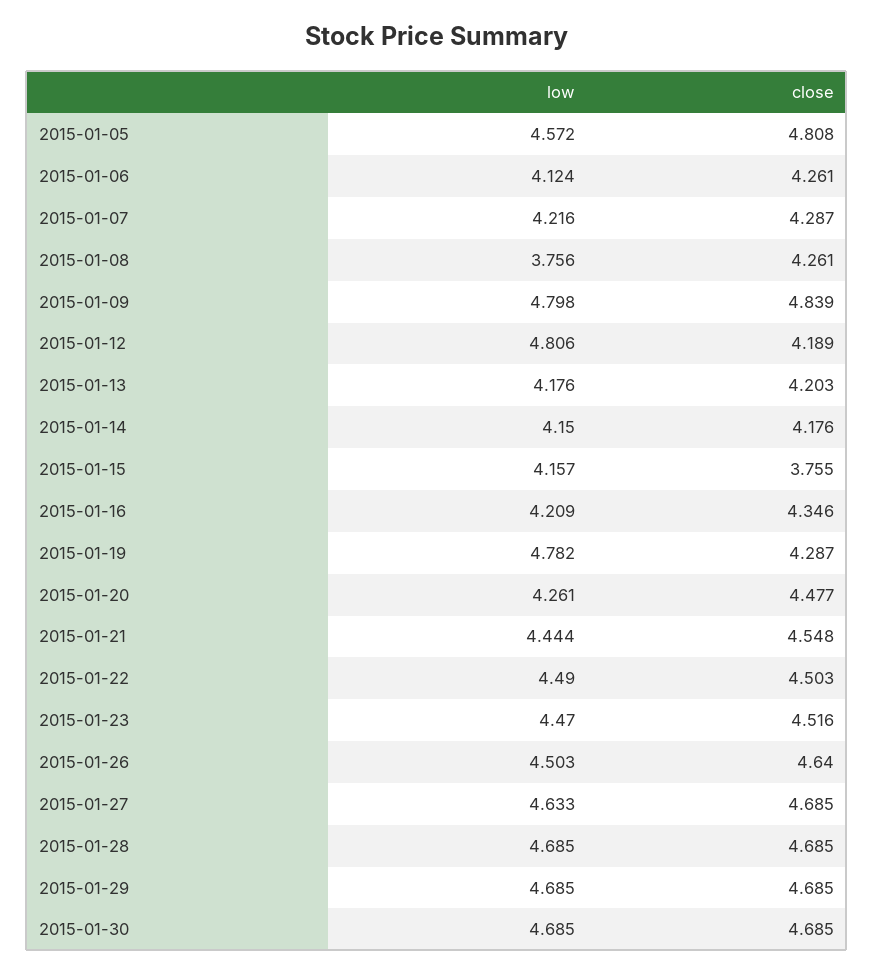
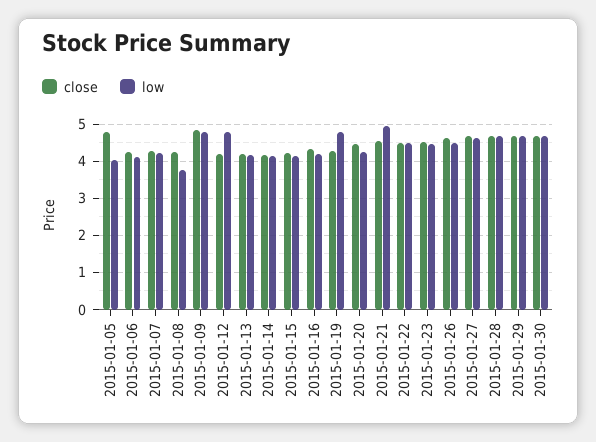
low, 2015-01-05: 4.572 -> 4
close, 2015-01-15: 3.755 -> 4.2
low, 2015-01-21: 4.444 -> 5

